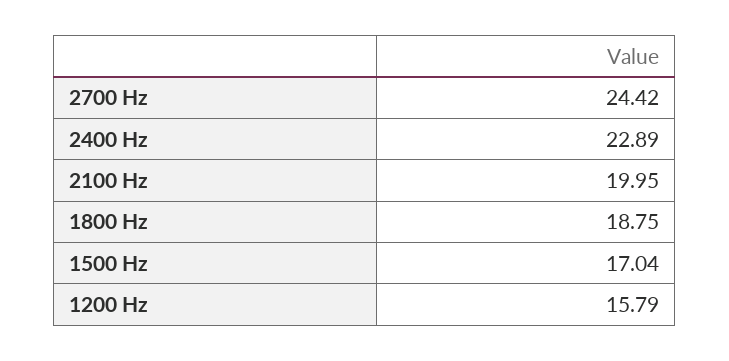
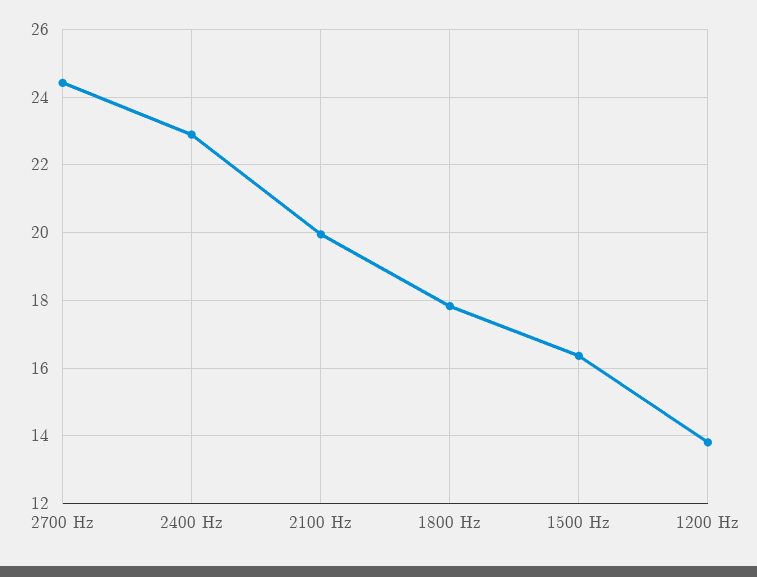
1800 Hz: 18.75 -> 17.8
1500 Hz: 17.04 -> 16.4
1200 Hz: 15.79 -> 13.8

